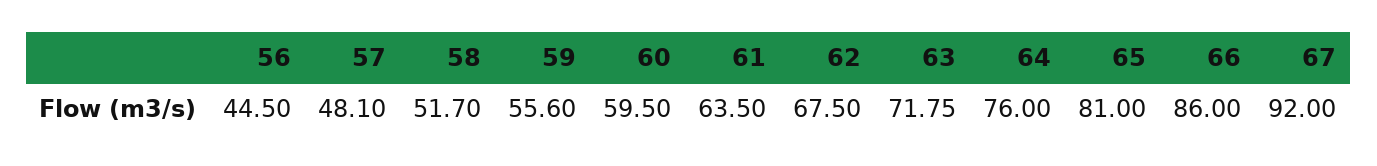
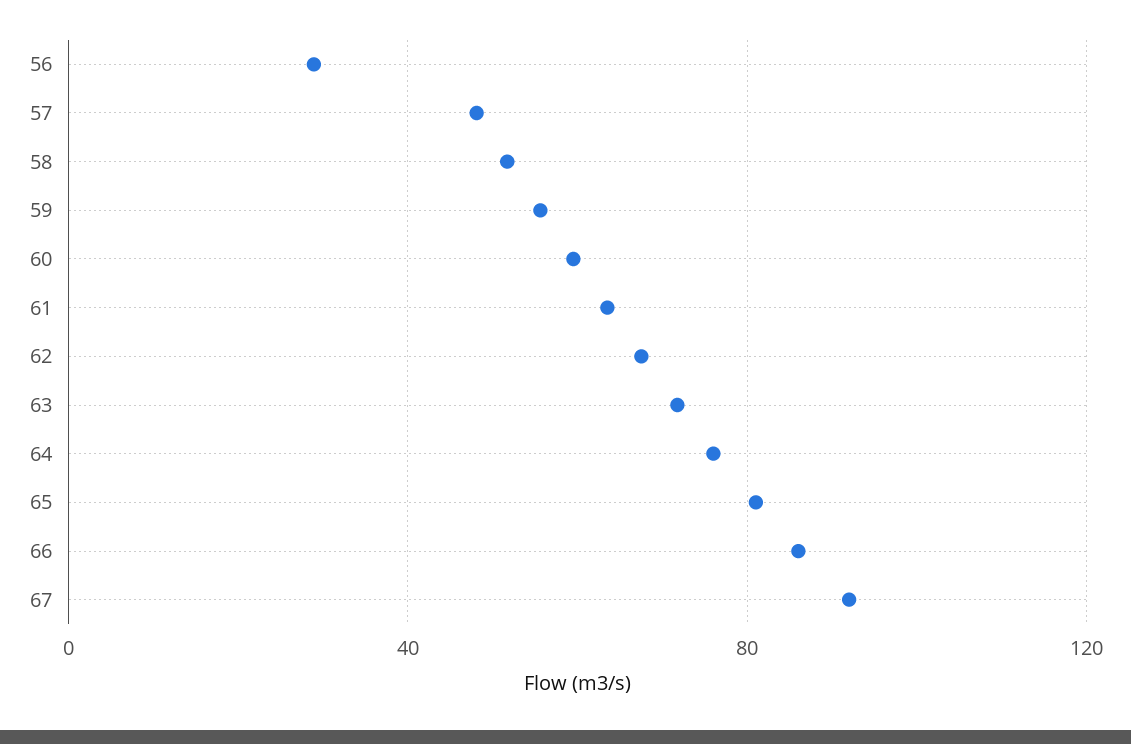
56: 44.5 -> 30

